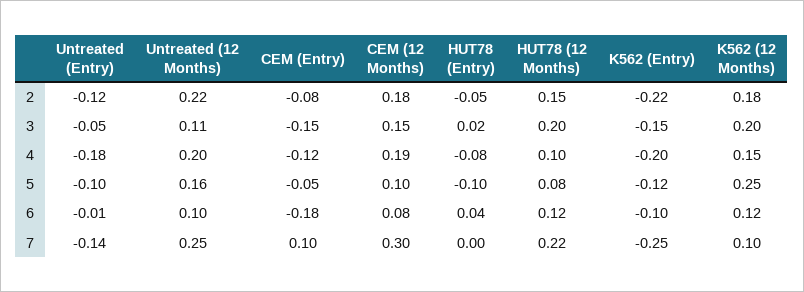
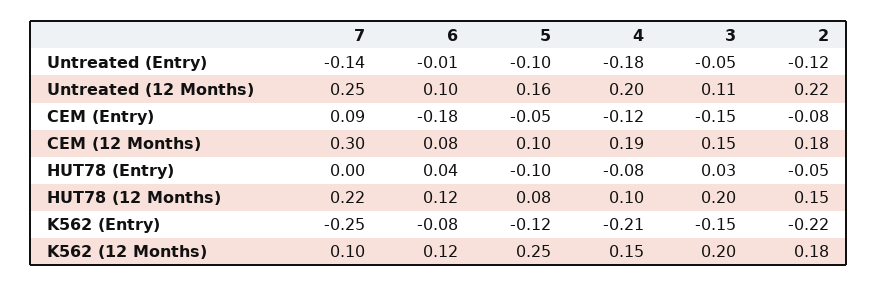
HUT78 (Entry), 3: 0.02 -> 0.03
K562 (Entry), 4: -0.2 -> -0.21
K562 (Entry), 6: -0.1 -> -0.08
CEM (Entry), 7: 0.1 -> 0.09

